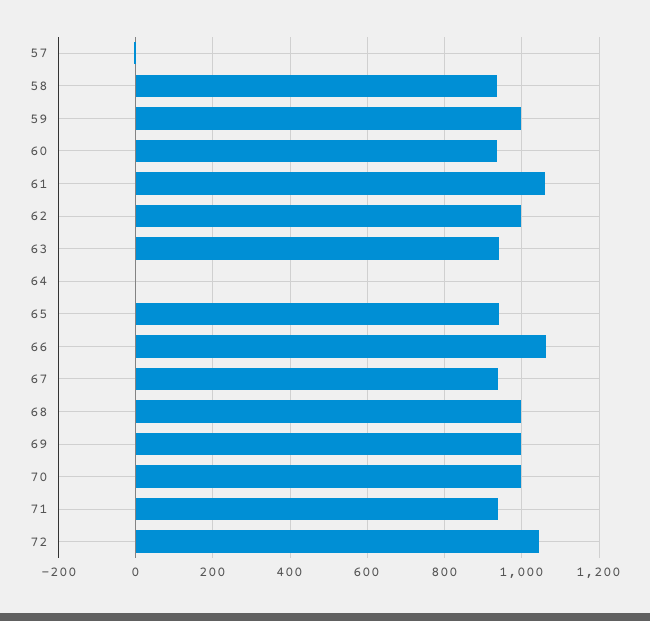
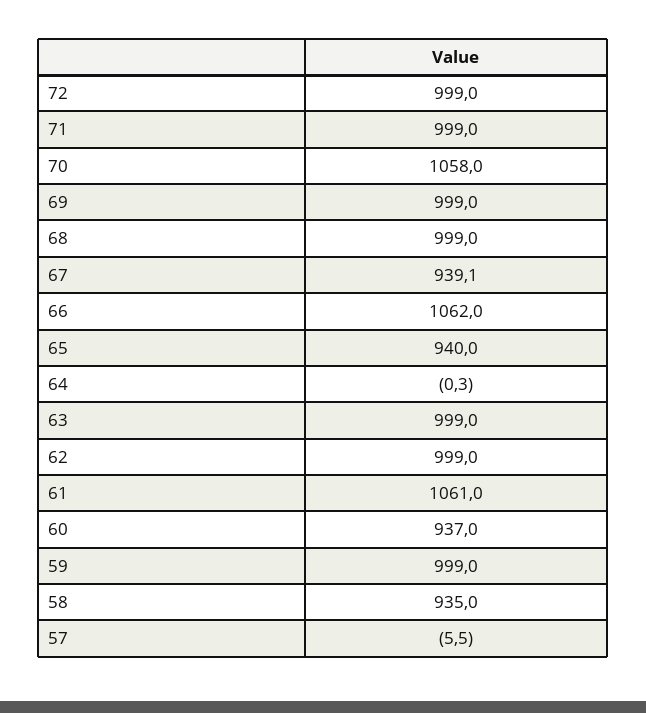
63: 940 -> 999
70: 1000 -> 1058
71: 940 -> 999
72: 1040 -> 999

